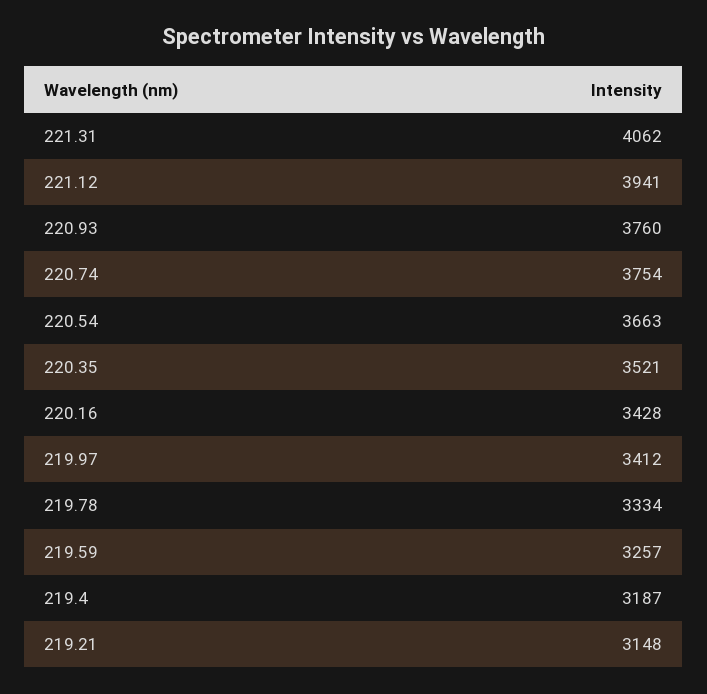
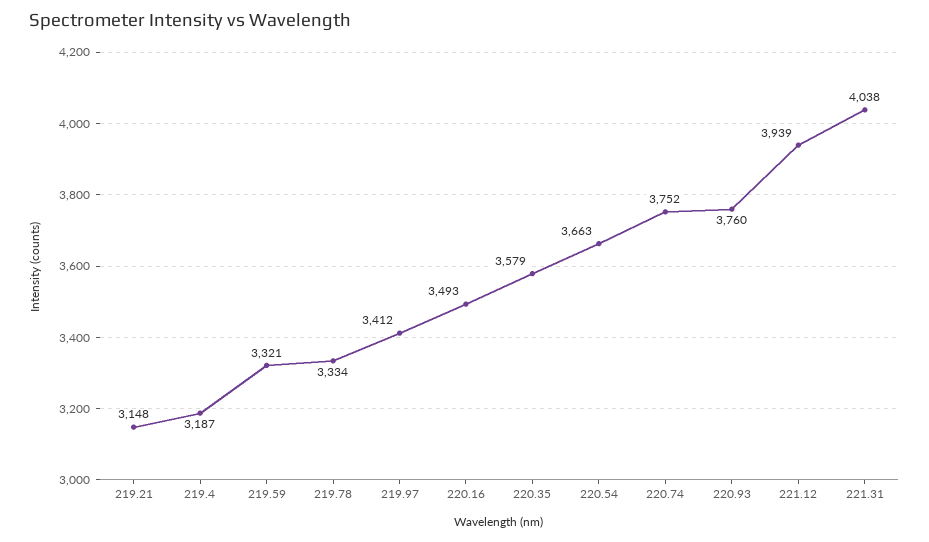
221.31: 4062 -> 4038
221.12: 3941 -> 3939
220.74: 3754 -> 3752
220.35: 3521 -> 3579
220.16: 3428 -> 3493
219.59: 3257 -> 3321

